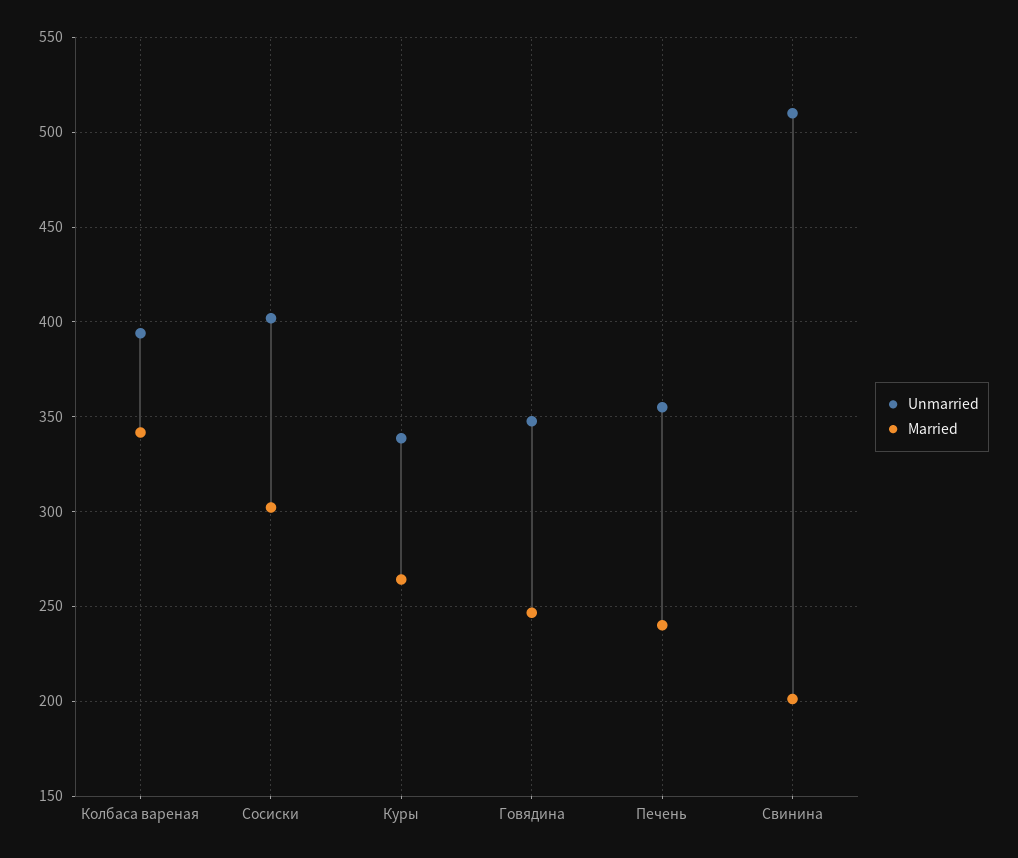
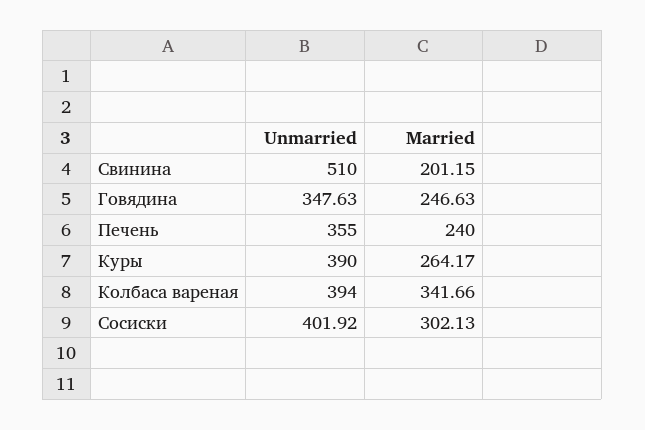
Unmarried, Куры: 340 -> 390

